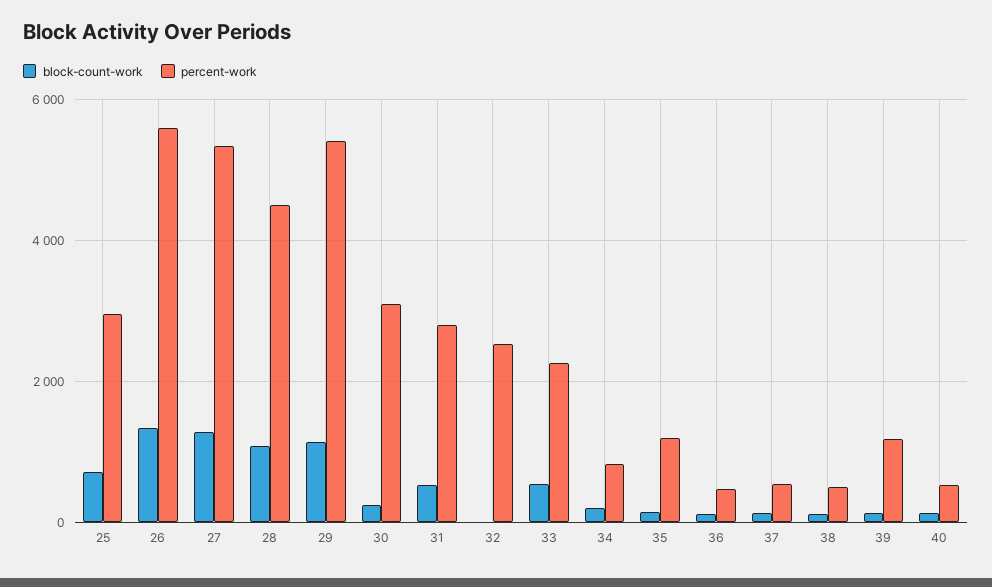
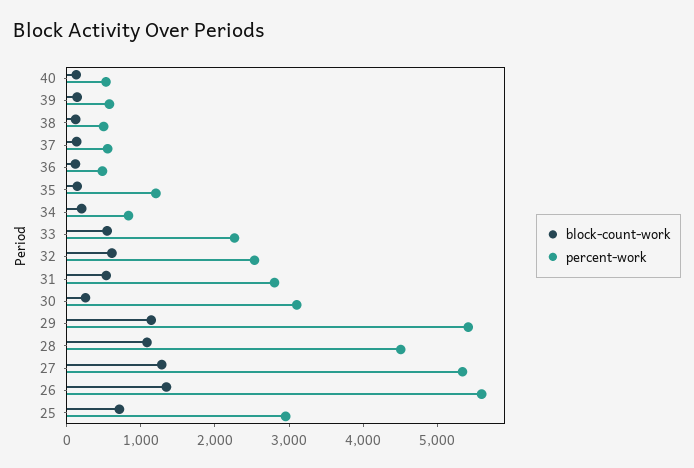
block-count-work, 32: 0 -> 600
percent-work, 39: 1200 -> 600

